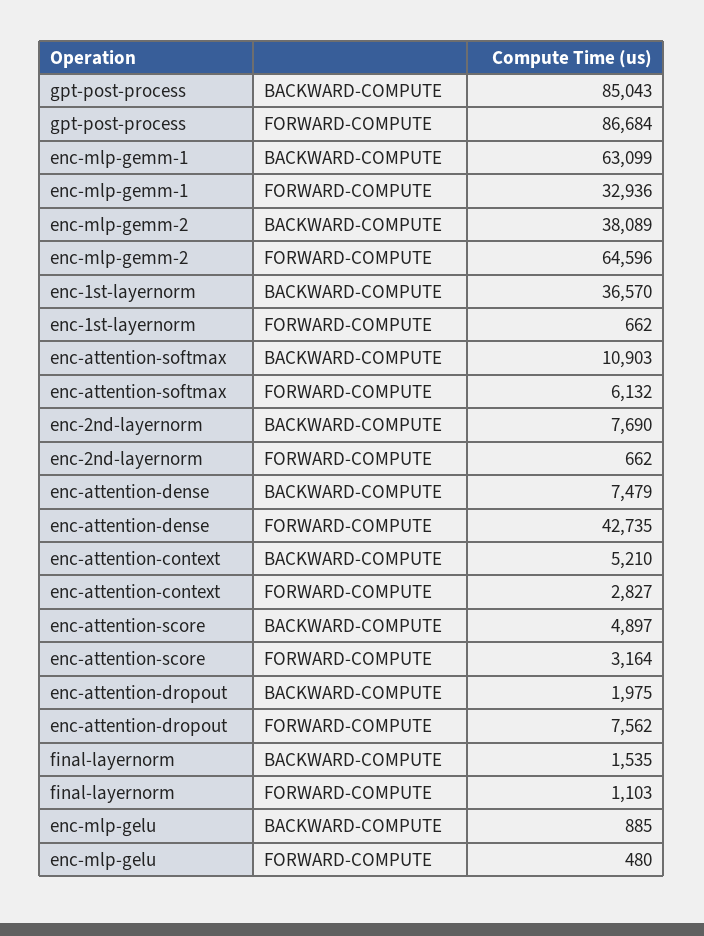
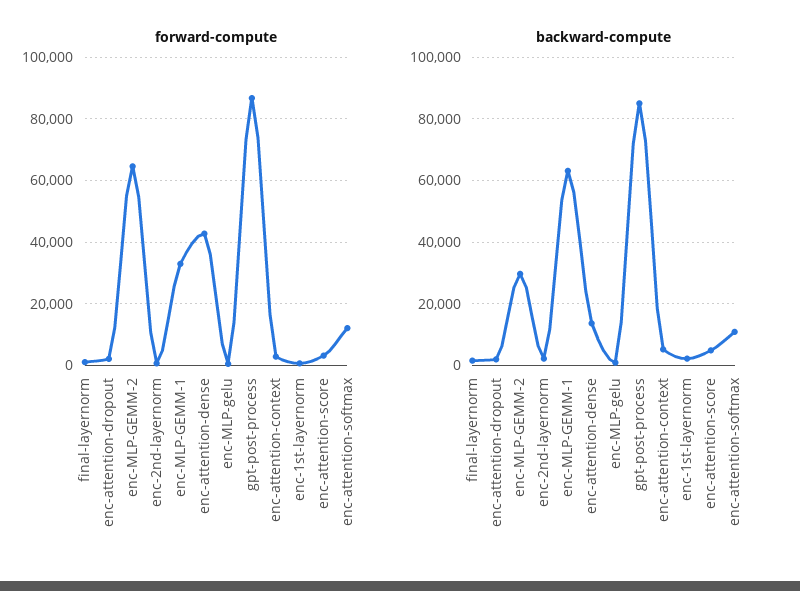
BACKWARD-COMPUTE, enc-mlp-gemm-2: 38089 -> 30000
BACKWARD-COMPUTE, enc-1st-layernorm: 36570 -> 2000
FORWARD-COMPUTE, enc-attention-softmax: 6132 -> 12000
BACKWARD-COMPUTE, enc-2nd-layernorm: 7690 -> 2000
BACKWARD-COMPUTE, enc-attention-dense: 7479 -> 14000
FORWARD-COMPUTE, enc-attention-dropout: 7562 -> 2000

